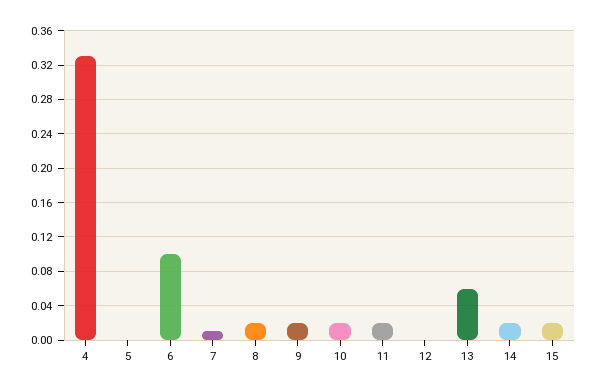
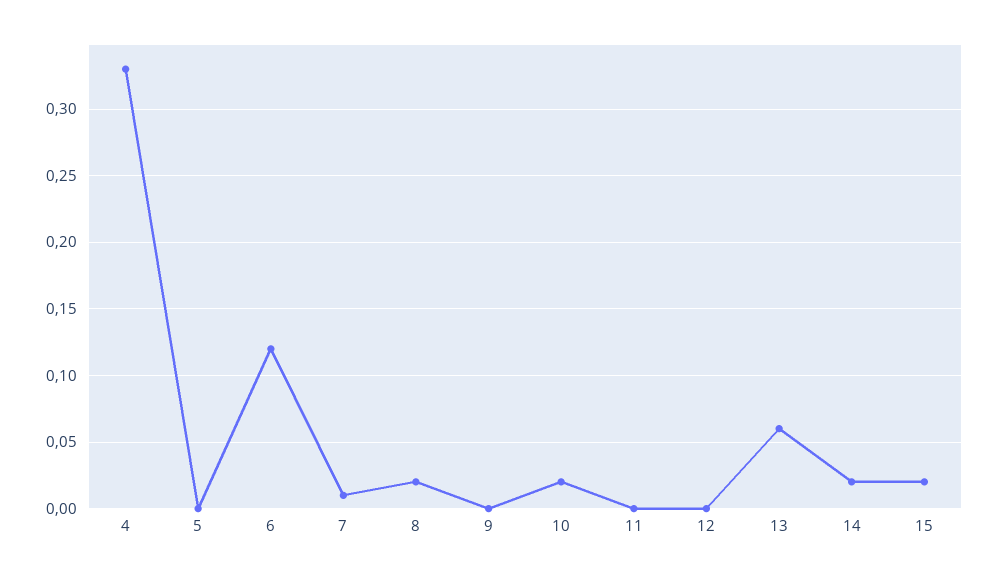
6: 0.1 -> 0.12
9: 0.02 -> 0
11: 0.02 -> 0

